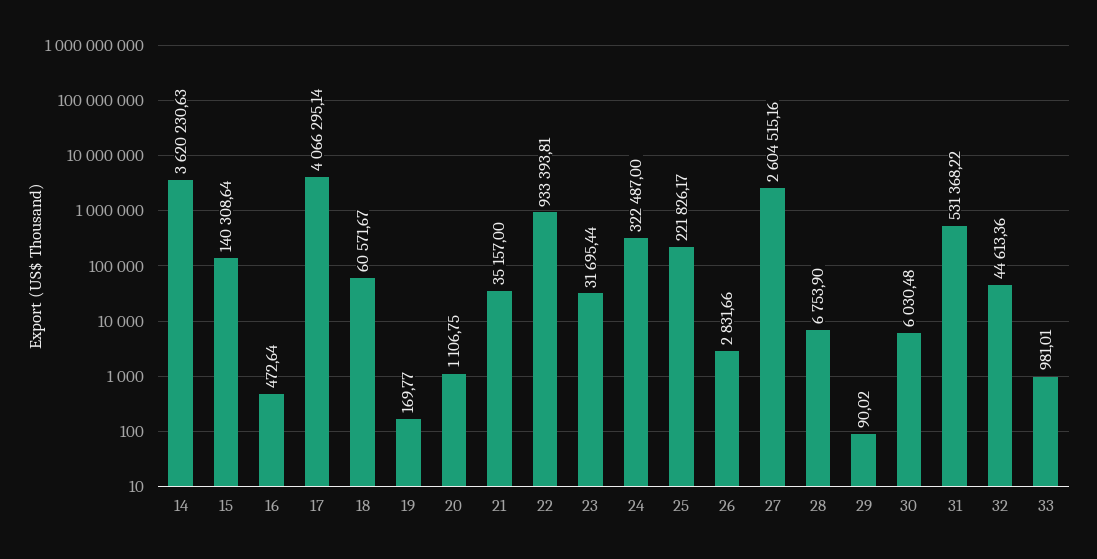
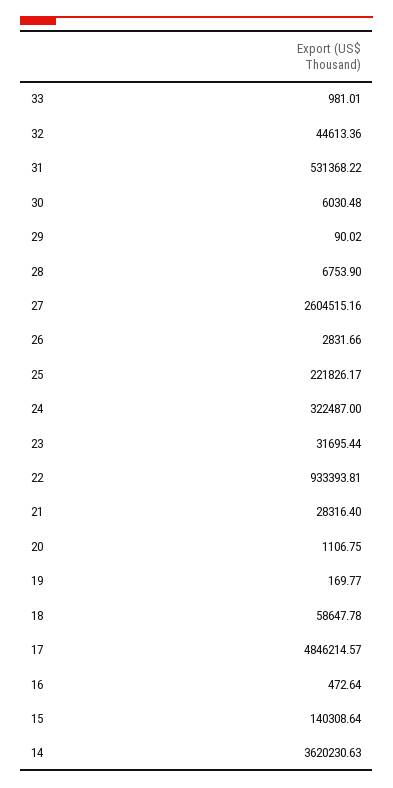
17: 4066295.14 -> 4846214.57
18: 60571.67 -> 58647.78
21: 35157 -> 28316.4

